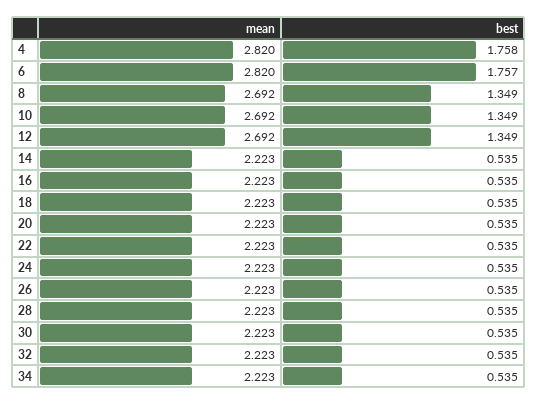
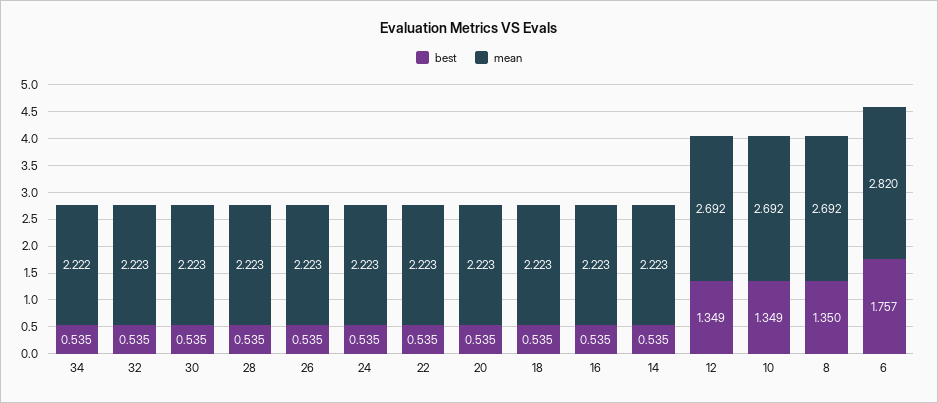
mean, 4: 2.82 -> none
best, 4: 1.758 -> none
best, 8: 1.349 -> 1.35
mean, 34: 2.223 -> 2.222

